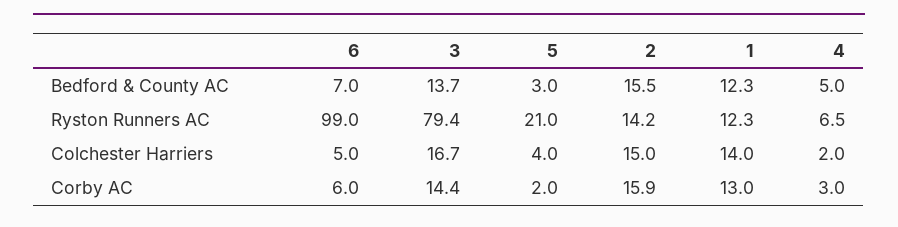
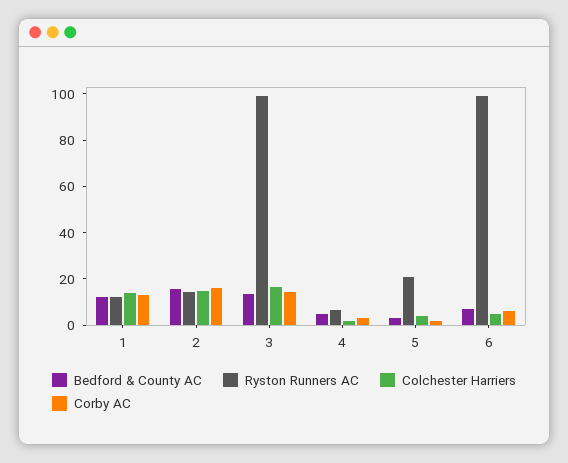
Ryston Runners AC, 3: 79.4 -> 100

